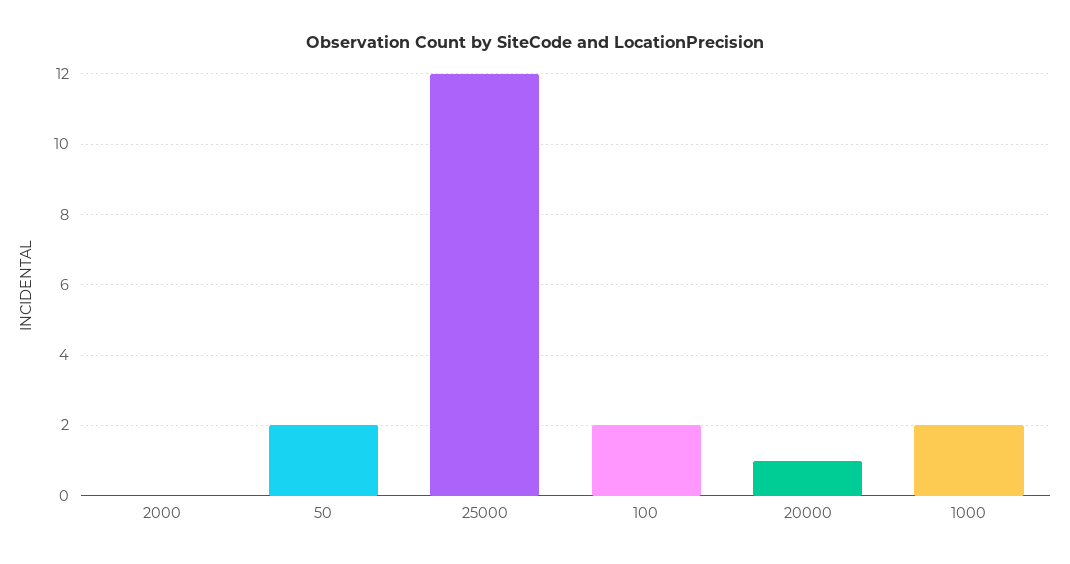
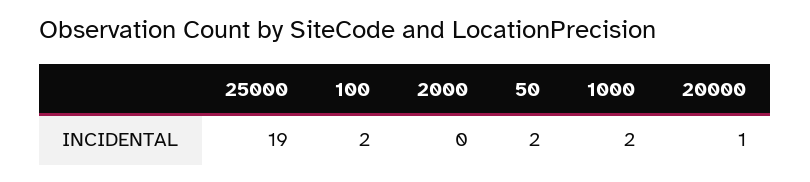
25000: 12 -> 19

